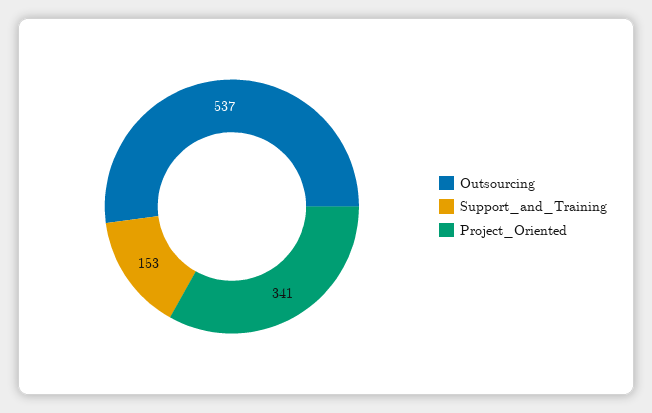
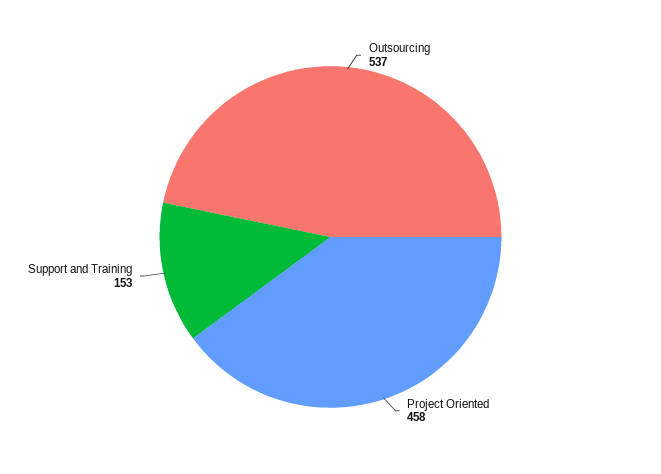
Project_Oriented: 341 -> 458

